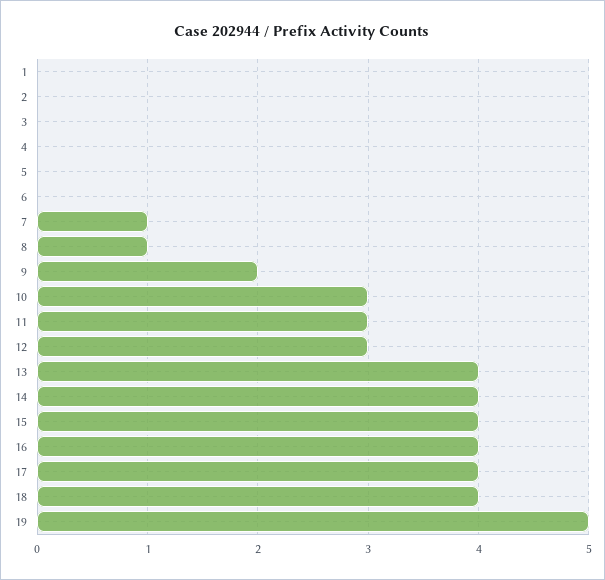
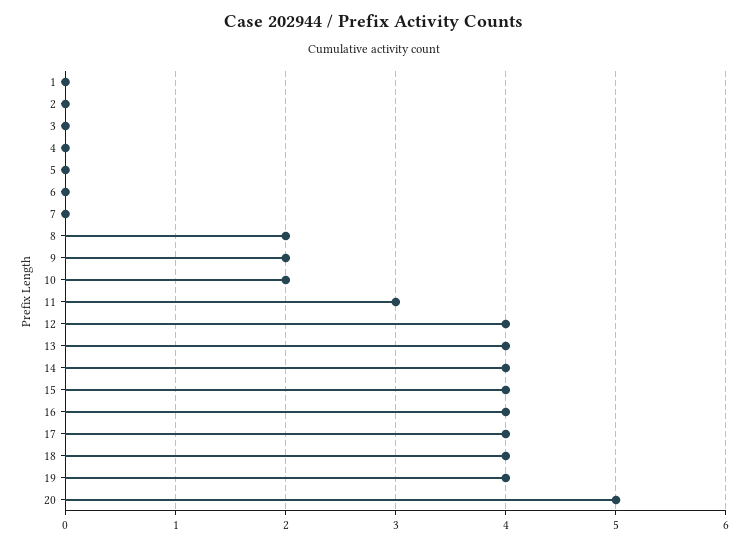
7: 1 -> 0
8: 1 -> 2
10: 3 -> 2
12: 3 -> 4
19: 5 -> 4
20: none -> 5

